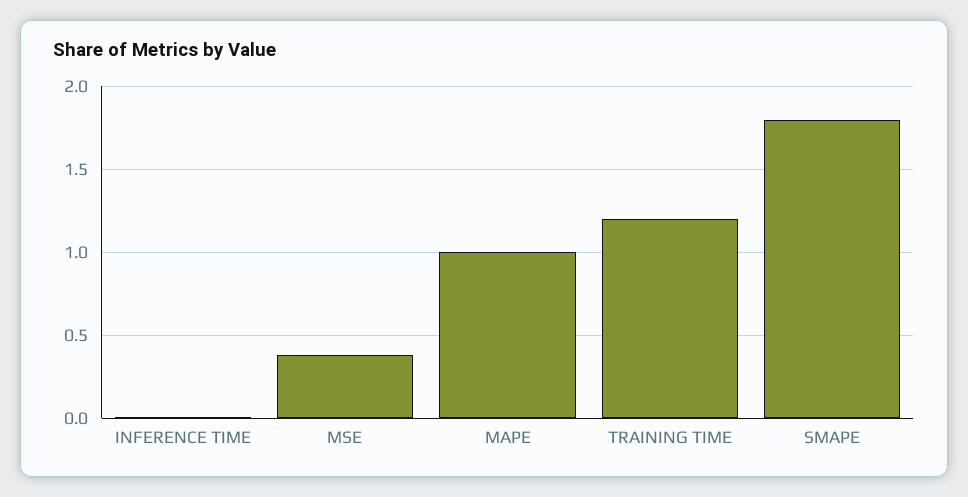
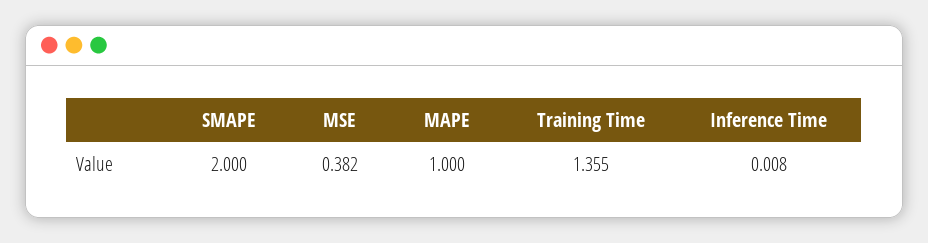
TRAINING TIME: 1.2 -> 1.355
SMAPE: 1.8 -> 2

